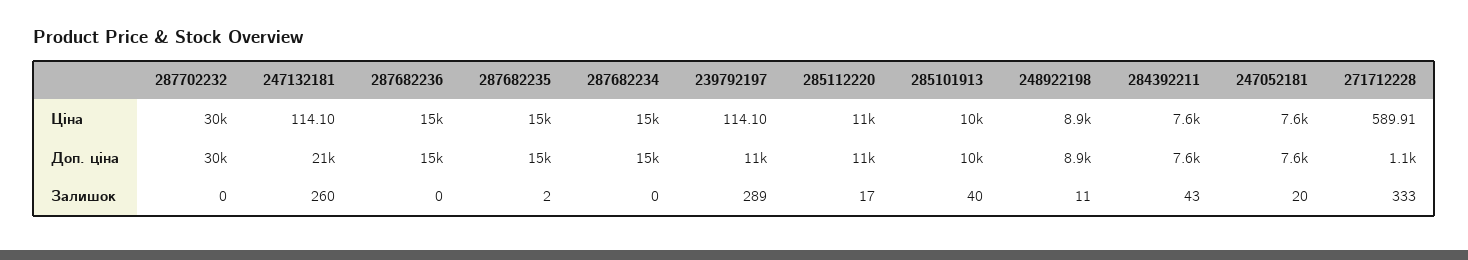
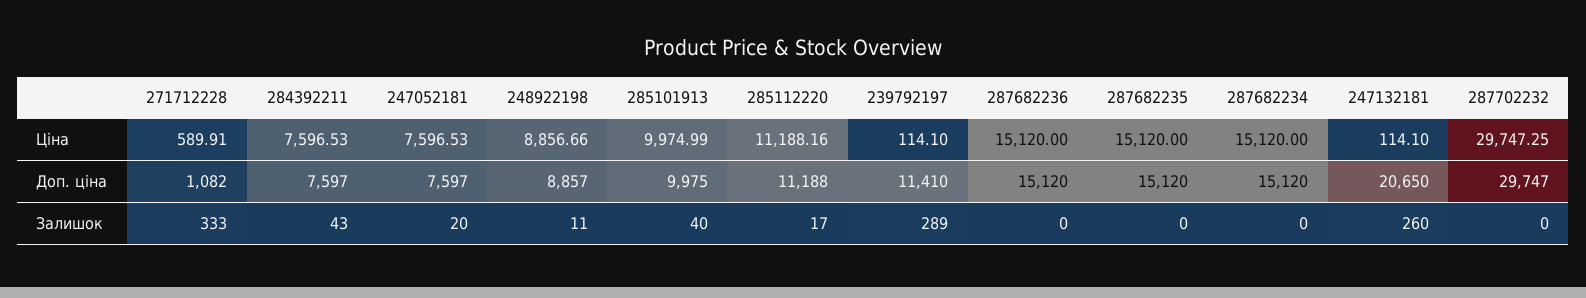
287682235, Залишок: 2 -> 0

